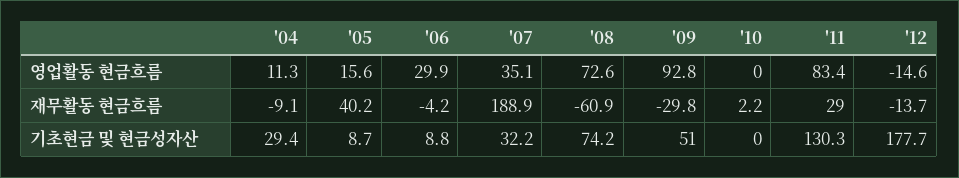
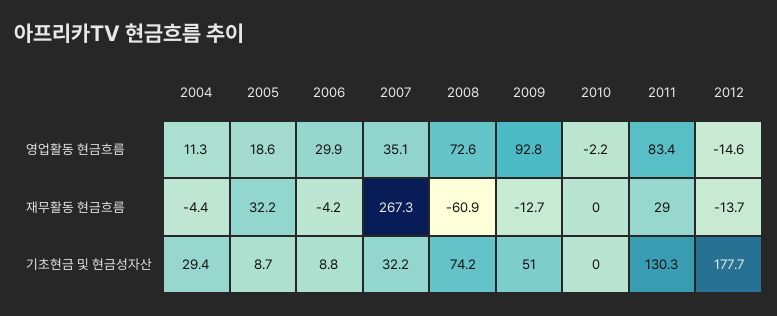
'05, 영업활동 현금흐름: 15.6 -> 18.6
'10, 영업활동 현금흐름: 0 -> -2.2
'04, 재무활동 현금흐름: -9.1 -> -4.4
'05, 재무활동 현금흐름: 40.2 -> 32.2
'07, 재무활동 현금흐름: 188.9 -> 267.3
'09, 재무활동 현금흐름: -29.8 -> -12.7
'10, 재무활동 현금흐름: 2.2 -> 0

